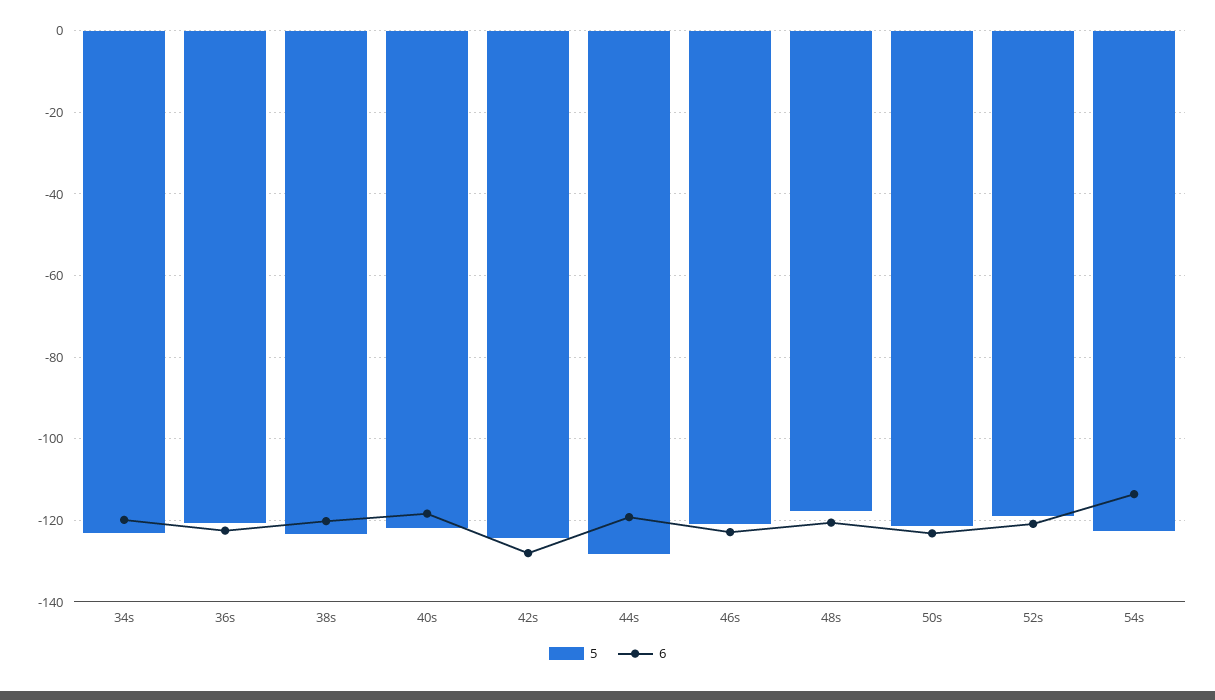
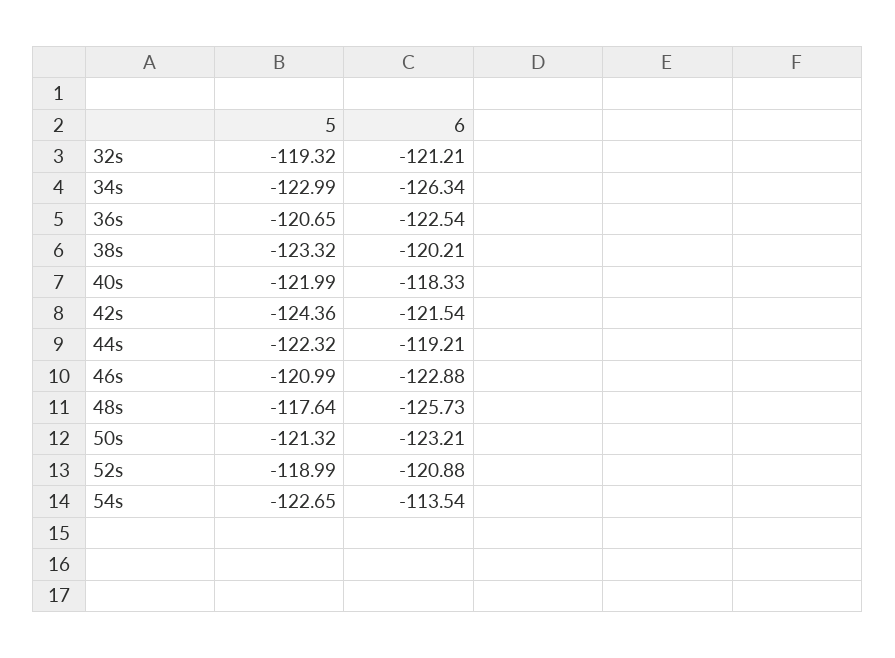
6, 34s: -120 -> -126.34
6, 42s: -128 -> -121.54
5, 44s: -128 -> -122.32
6, 48s: -120 -> -125.73
5, 32s: none -> -119.32
6, 32s: none -> -121.21

